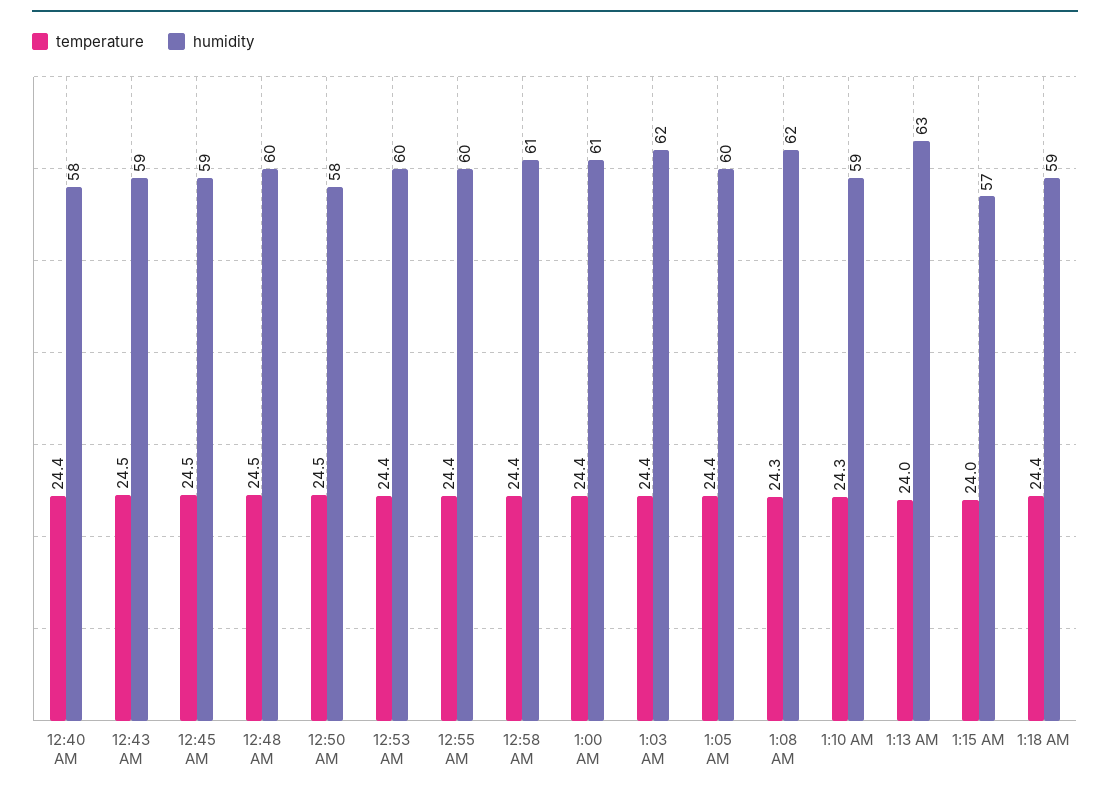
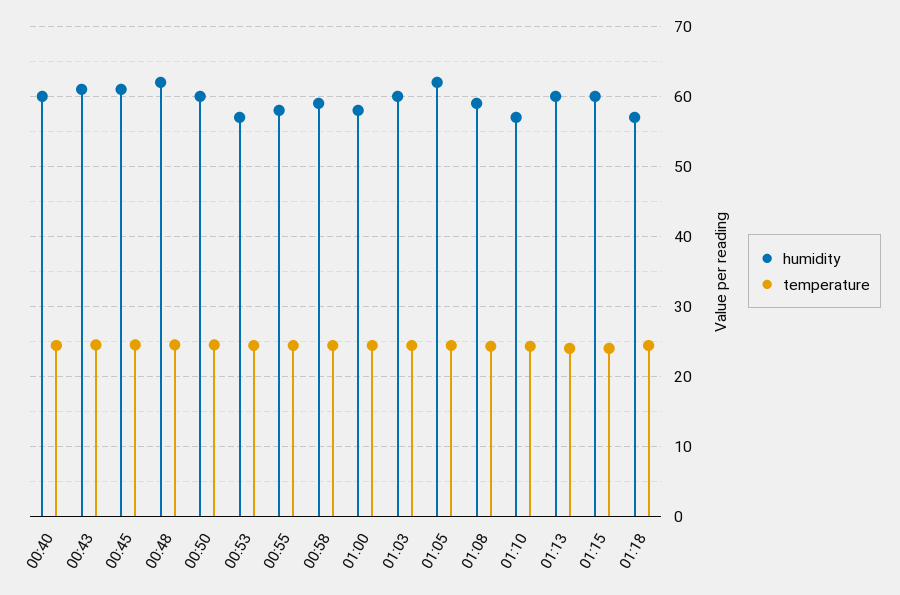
humidity, 12:40 AM: 58 -> 60
humidity, 12:43 AM: 59 -> 61
humidity, 12:45 AM: 59 -> 61
humidity, 12:48 AM: 60 -> 62
humidity, 12:50 AM: 58 -> 60
humidity, 12:53 AM: 60 -> 57
humidity, 12:55 AM: 60 -> 58
humidity, 12:58 AM: 61 -> 59
humidity, 1:00 AM: 61 -> 58
humidity, 1:03 AM: 62 -> 60
humidity, 1:05 AM: 60 -> 62
humidity, 1:08 AM: 62 -> 59
humidity, 1:10 AM: 59 -> 57
humidity, 1:13 AM: 63 -> 60
humidity, 1:15 AM: 57 -> 60
humidity, 1:18 AM: 59 -> 57

